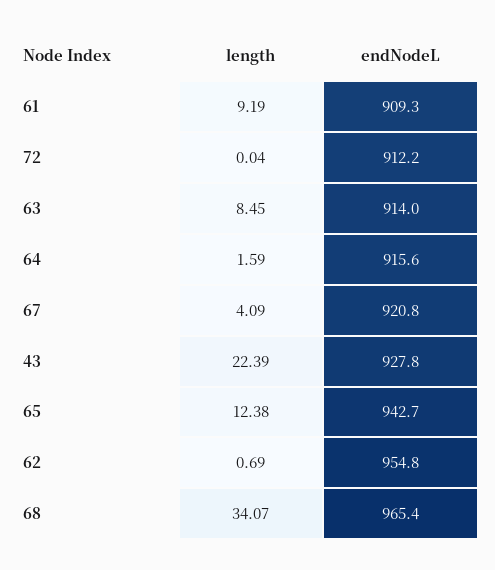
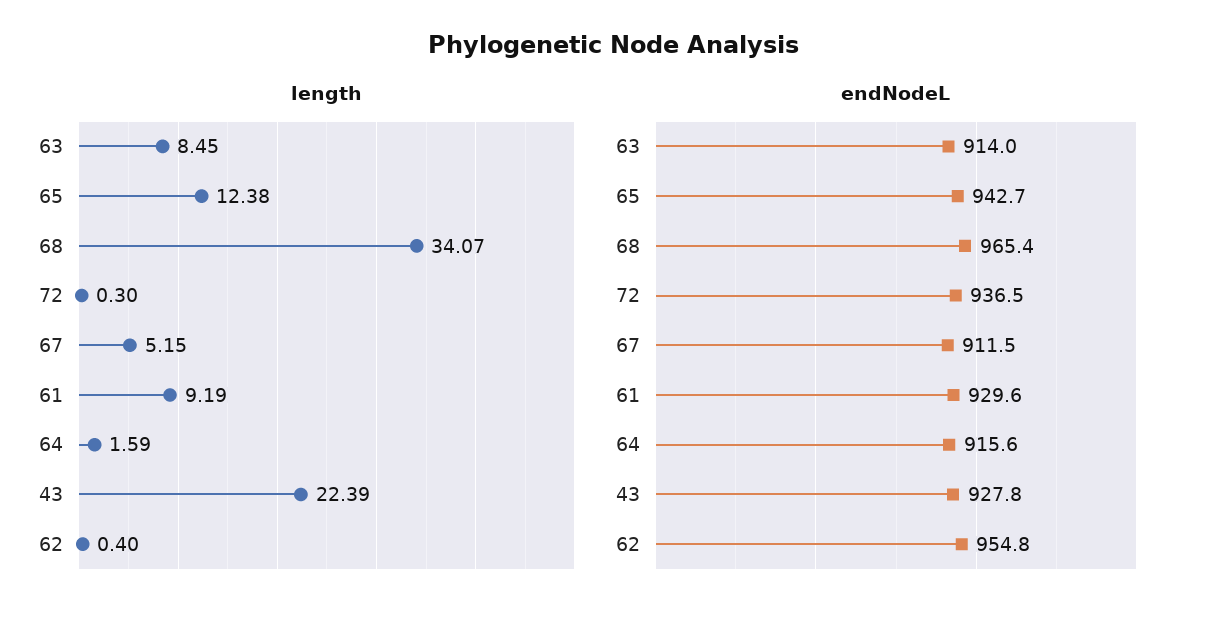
endNodeL, 61: 909.3 -> 929.6
length, 72: 0.04 -> 0.3
endNodeL, 72: 912.2 -> 936.5
length, 67: 4.09 -> 5.15
endNodeL, 67: 920.8 -> 911.5
length, 62: 0.69 -> 0.4

